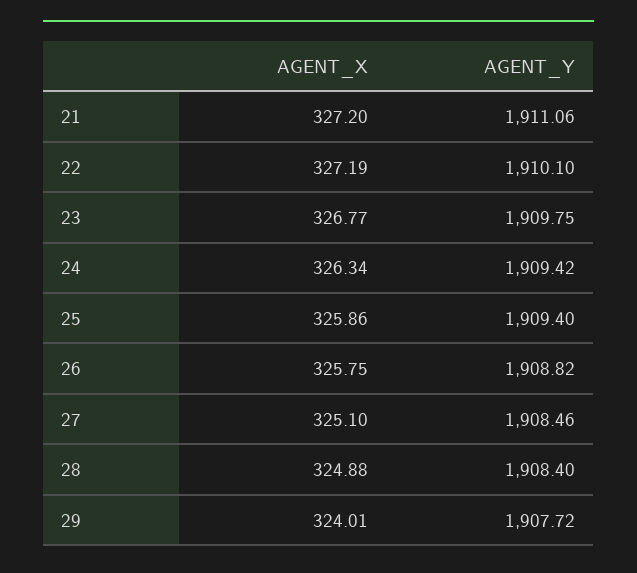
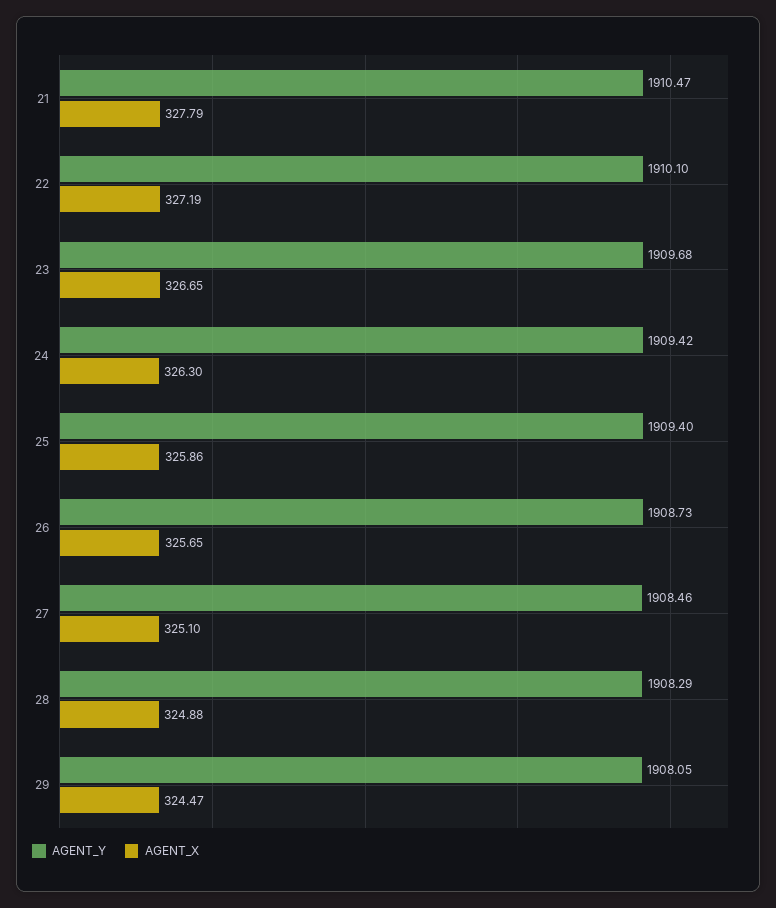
AGENT_X, 21: 327.2 -> 327.79
AGENT_Y, 21: 1911.06 -> 1910.47
AGENT_X, 23: 326.77 -> 326.65
AGENT_Y, 23: 1909.75 -> 1909.68
AGENT_X, 24: 326.34 -> 326.3
AGENT_X, 26: 325.75 -> 325.65
AGENT_Y, 26: 1908.82 -> 1908.73
AGENT_Y, 28: 1908.4 -> 1908.29
AGENT_X, 29: 324.01 -> 324.47
AGENT_Y, 29: 1907.72 -> 1908.05

